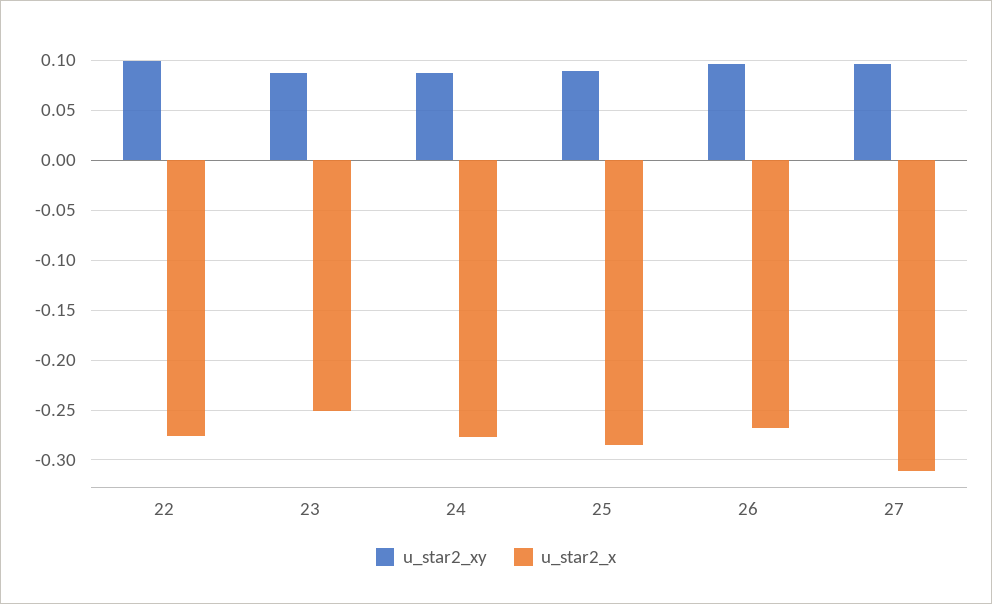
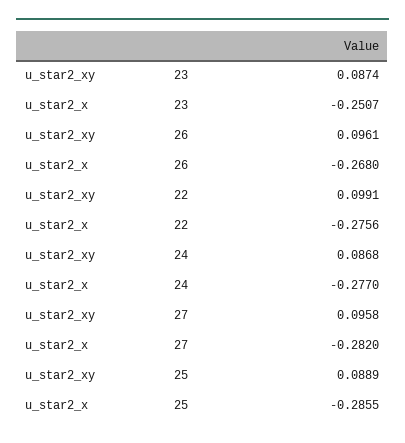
u_star2_x, 27: -0.31 -> -0.282

